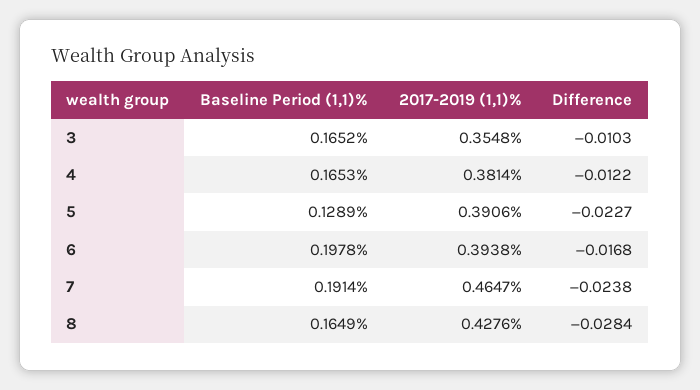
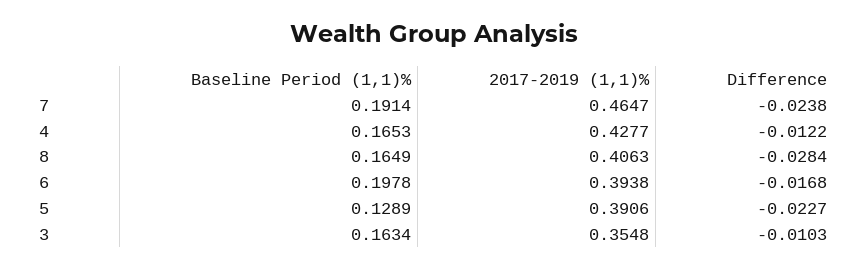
Baseline Period (1,1)%, 3: 0.1652 -> 0.1634
2017-2019 (1,1)%, 4: 0.3814 -> 0.4277
2017-2019 (1,1)%, 8: 0.4276 -> 0.4063

